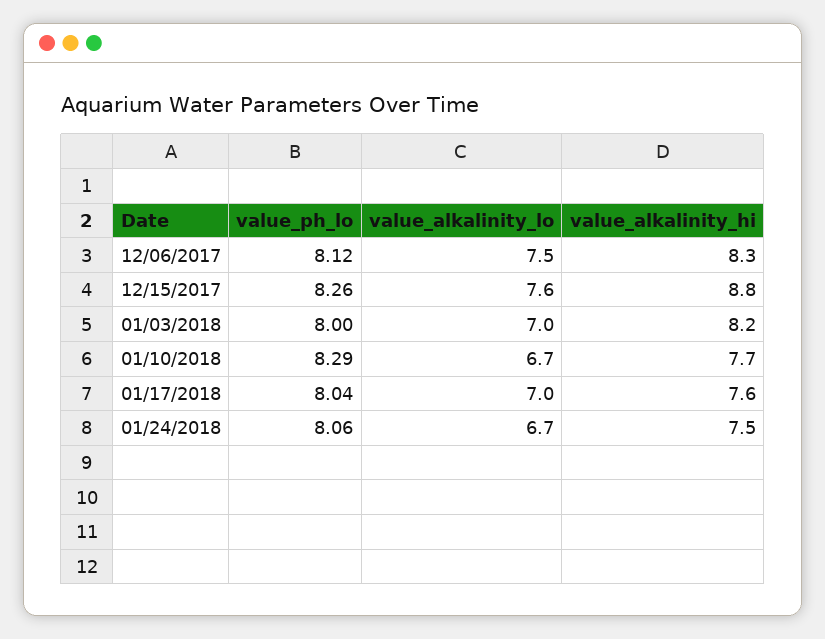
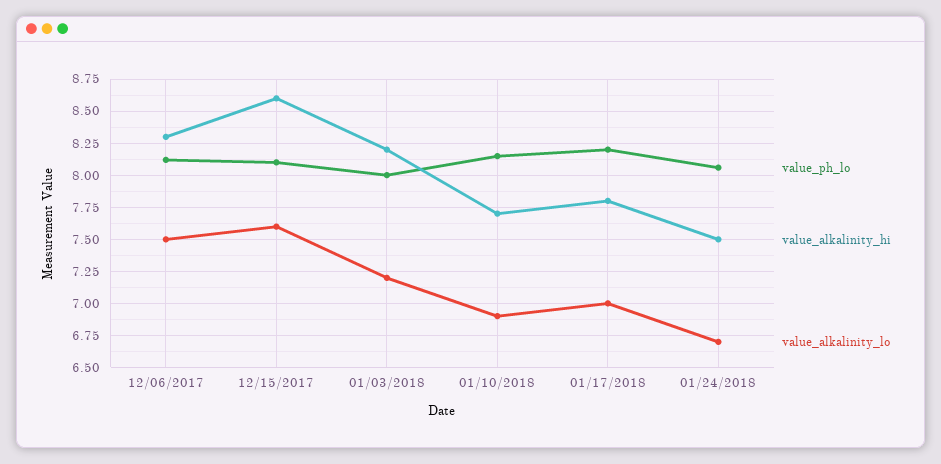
value_ph_lo, 12/15/2017: 8.26 -> 8.1
value_alkalinity_hi, 12/15/2017: 8.8 -> 8.6
value_alkalinity_lo, 01/03/2018: 7 -> 7.2
value_ph_lo, 01/10/2018: 8.29 -> 8.15
value_alkalinity_lo, 01/10/2018: 6.7 -> 6.9
value_ph_lo, 01/17/2018: 8.04 -> 8.2
value_alkalinity_hi, 01/17/2018: 7.6 -> 7.8

